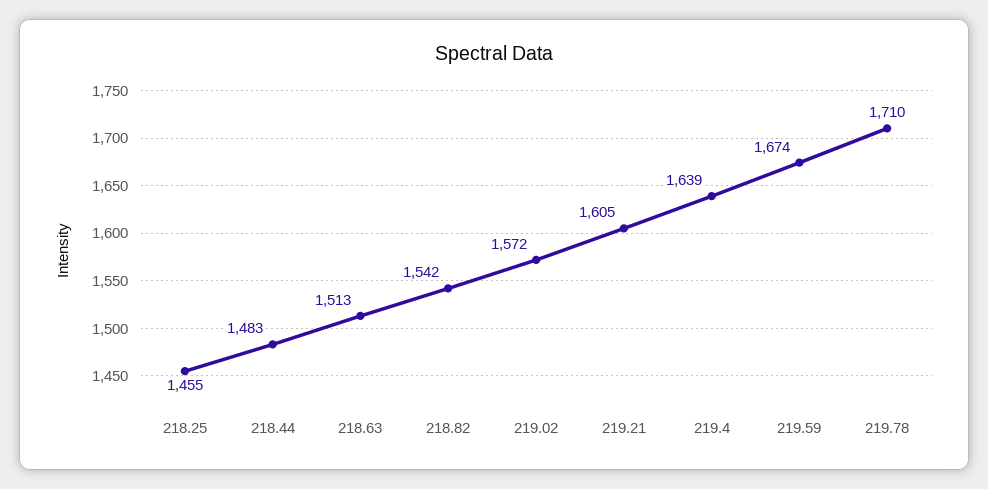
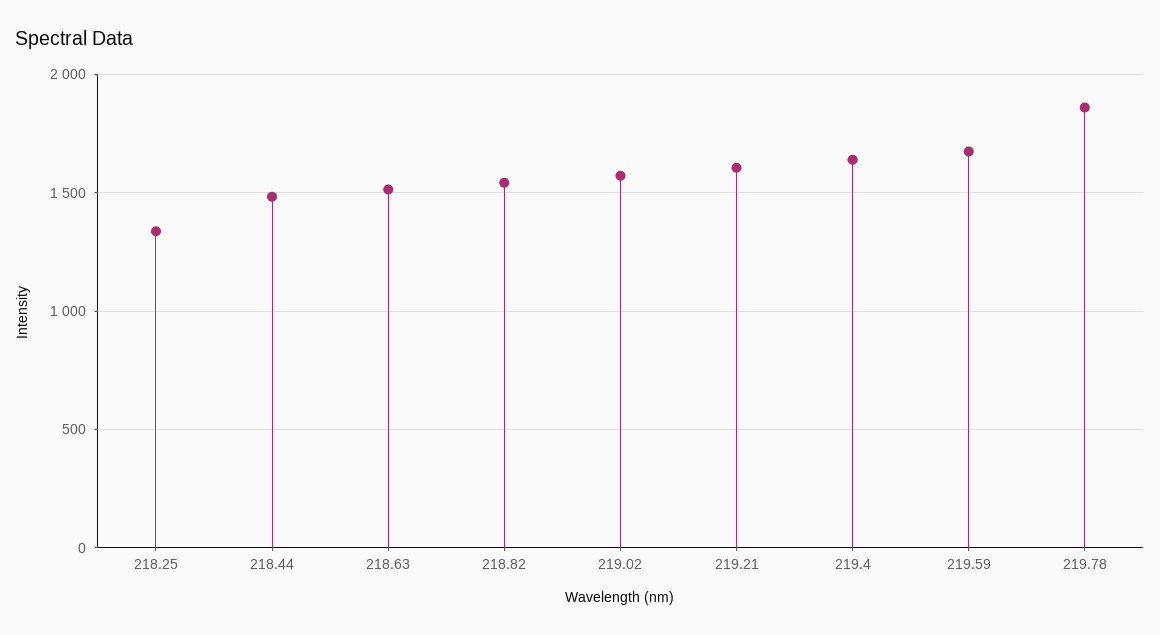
218.25: 1455 -> 1350
219.78: 1710 -> 1850

